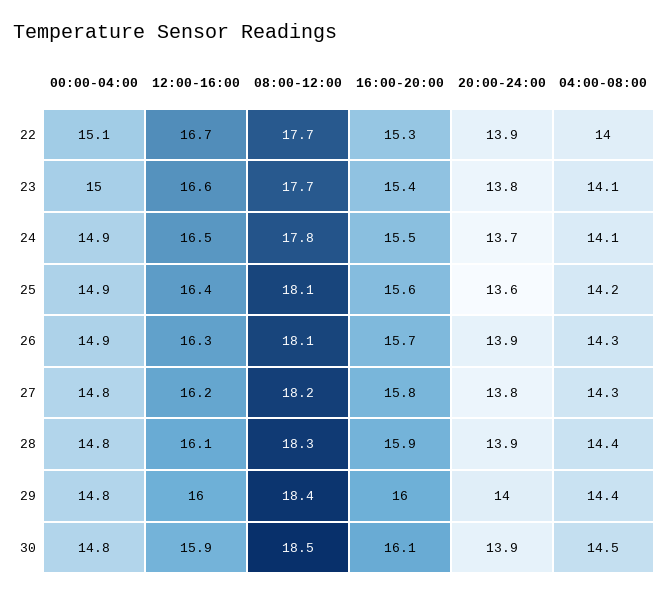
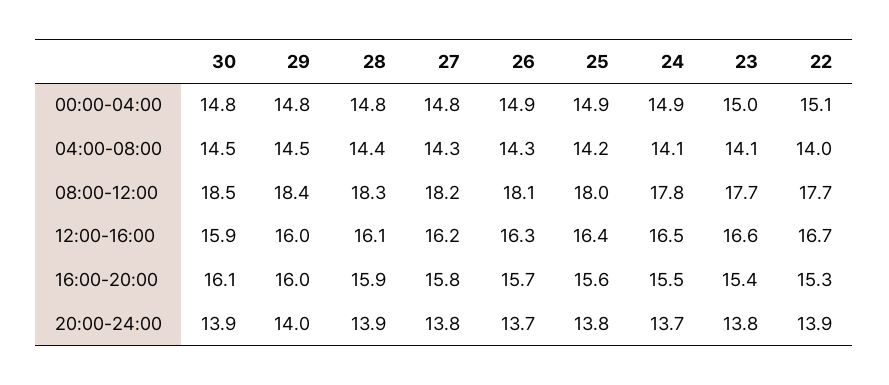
08:00-12:00, 25: 18.1 -> 18
20:00-24:00, 25: 13.6 -> 13.8
20:00-24:00, 26: 13.9 -> 13.7
04:00-08:00, 29: 14.4 -> 14.5

